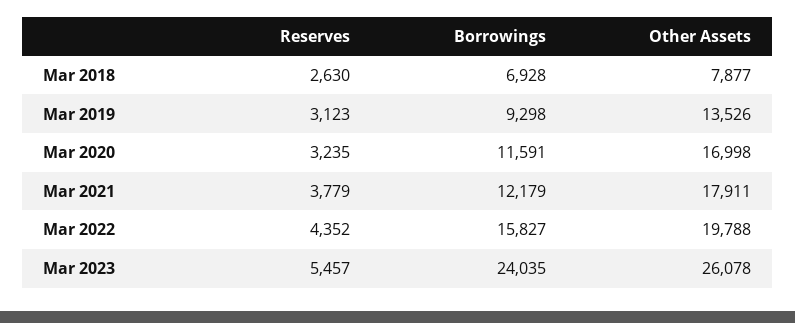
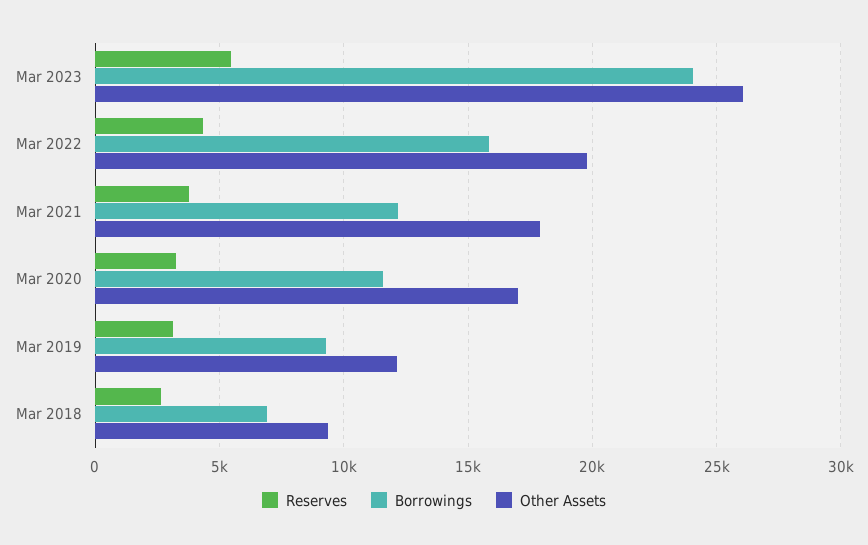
Other Assets, Mar 2018: 7877 -> 9500
Other Assets, Mar 2019: 13526 -> 12000

